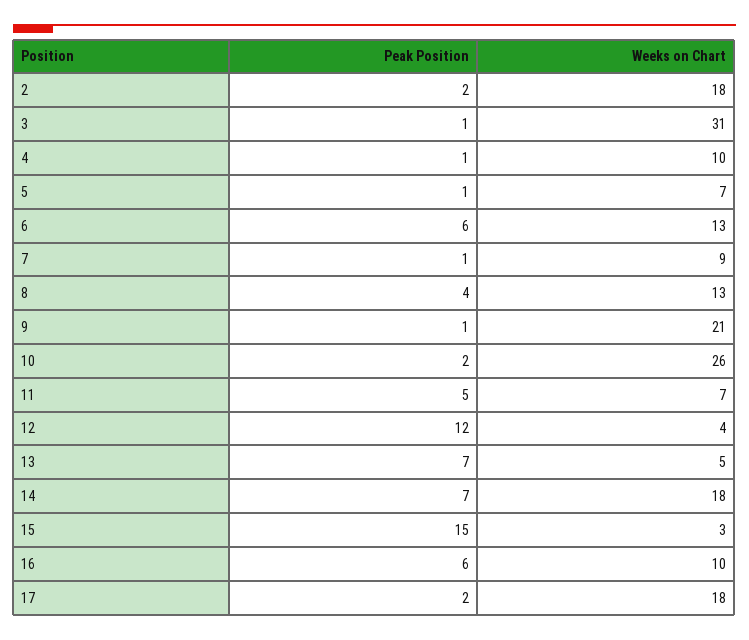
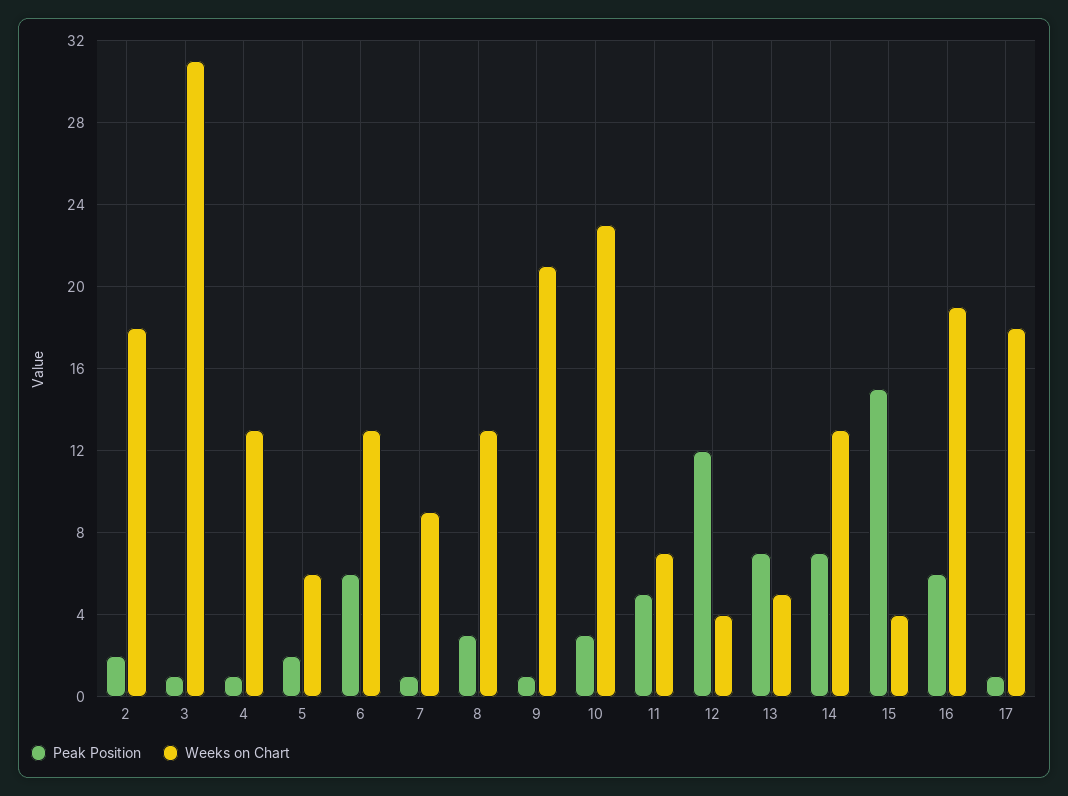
Weeks on Chart, 4: 10 -> 13
Peak Position, 5: 1 -> 2
Weeks on Chart, 5: 7 -> 6
Peak Position, 8: 4 -> 3
Peak Position, 10: 2 -> 3
Weeks on Chart, 10: 26 -> 23
Weeks on Chart, 14: 18 -> 13
Weeks on Chart, 15: 3 -> 4
Weeks on Chart, 16: 10 -> 19
Peak Position, 17: 2 -> 1

